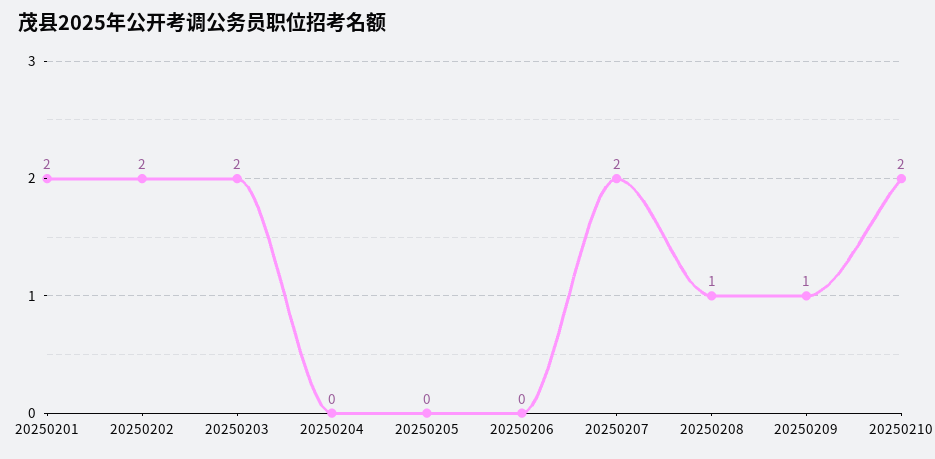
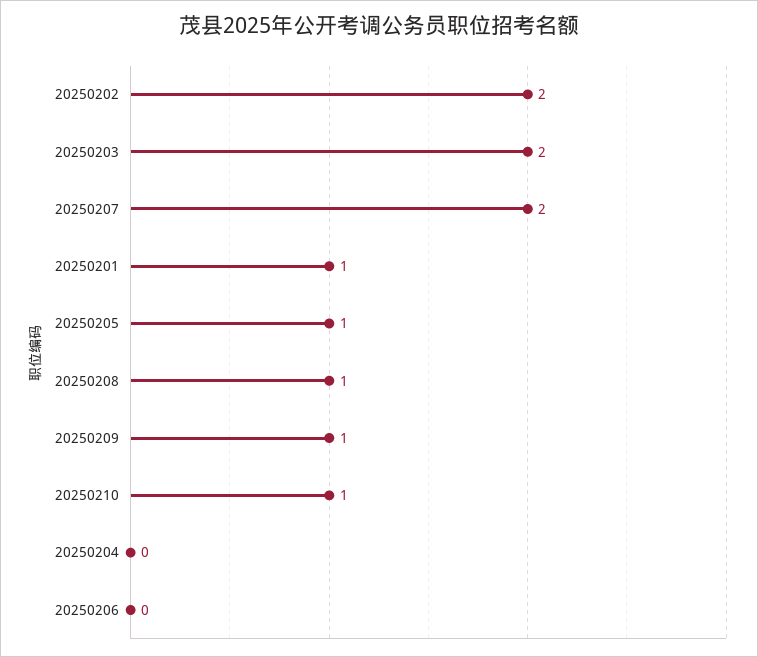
20250201: 2 -> 1
20250205: 0 -> 1
20250210: 2 -> 1

